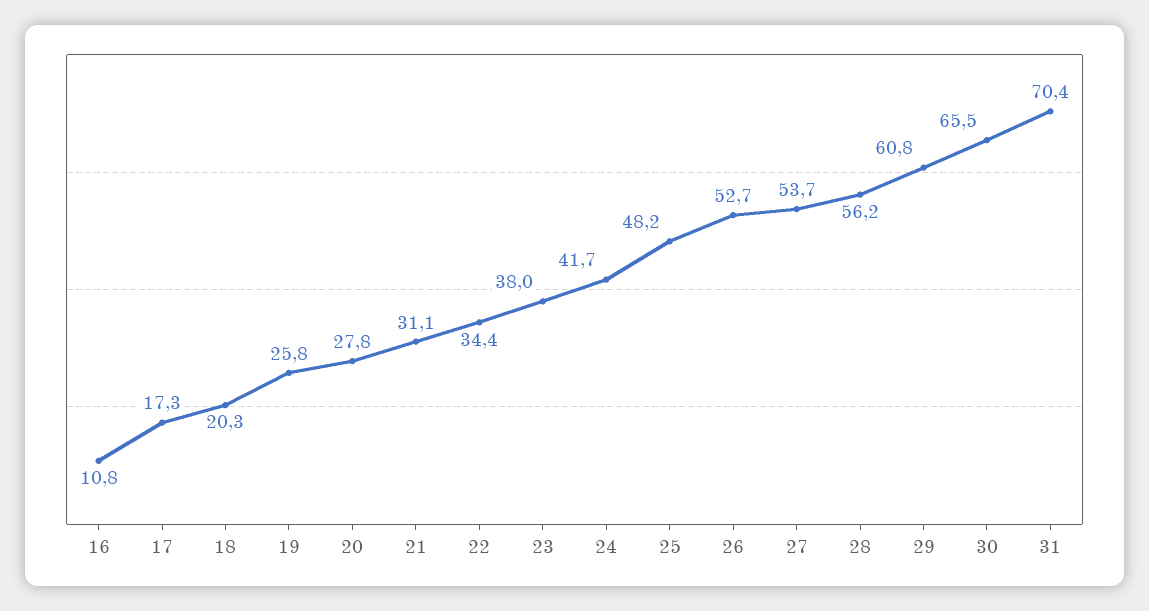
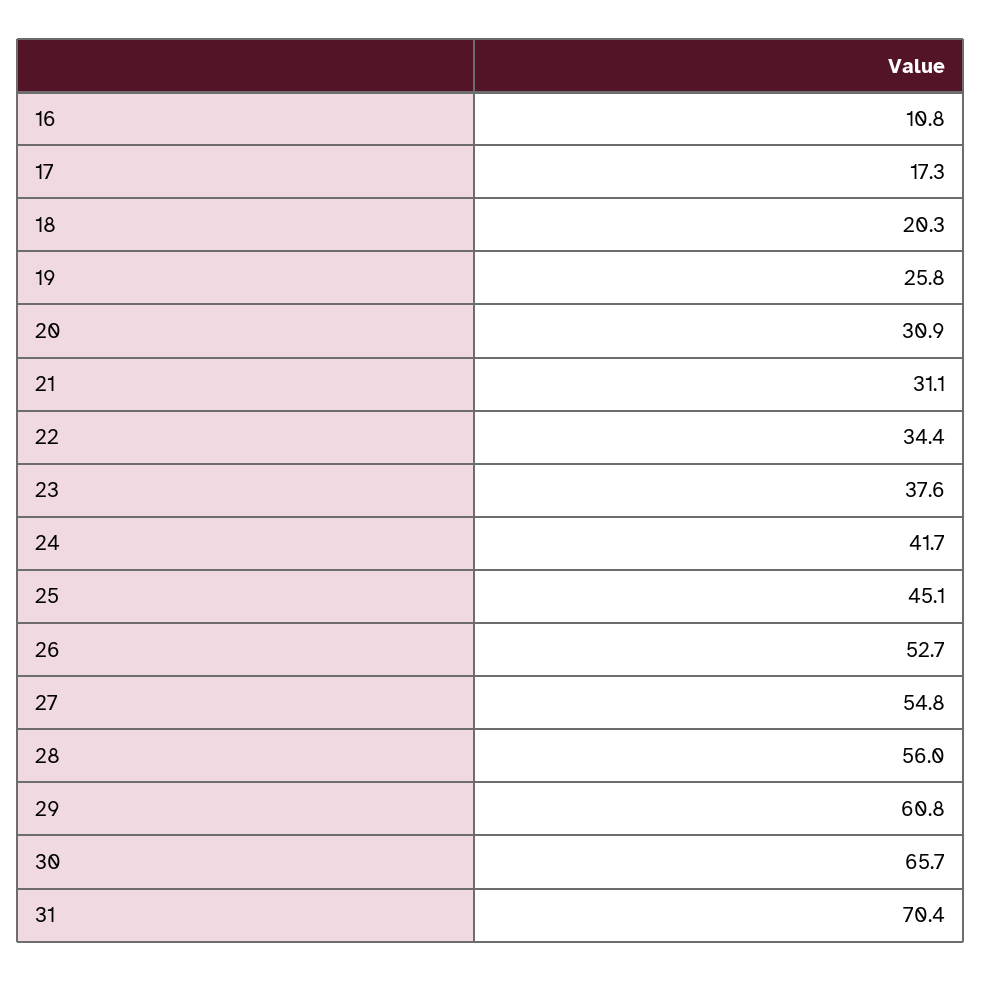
20: 27.8 -> 30.9
23: 38 -> 37.6
25: 48.2 -> 45.1
27: 53.7 -> 54.8
28: 56.2 -> 56
30: 65.5 -> 65.7

